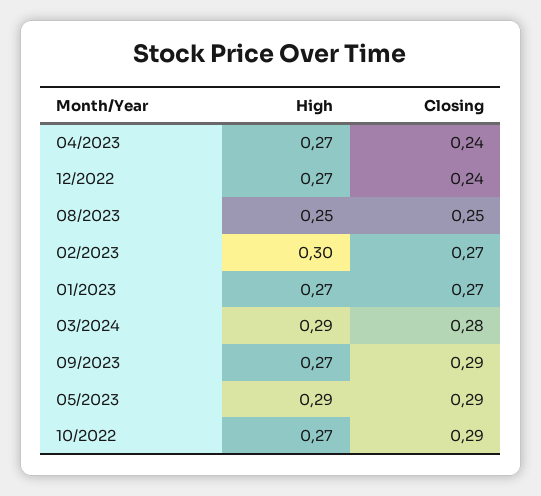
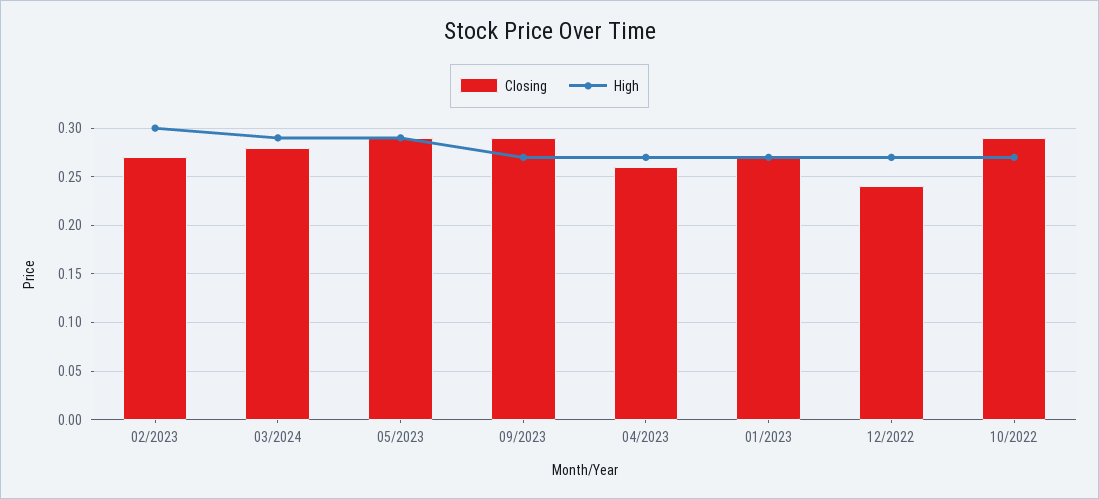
Closing, 04/2023: 0.24 -> 0.26
High, 08/2023: 0.25 -> none
Closing, 08/2023: 0.25 -> none

